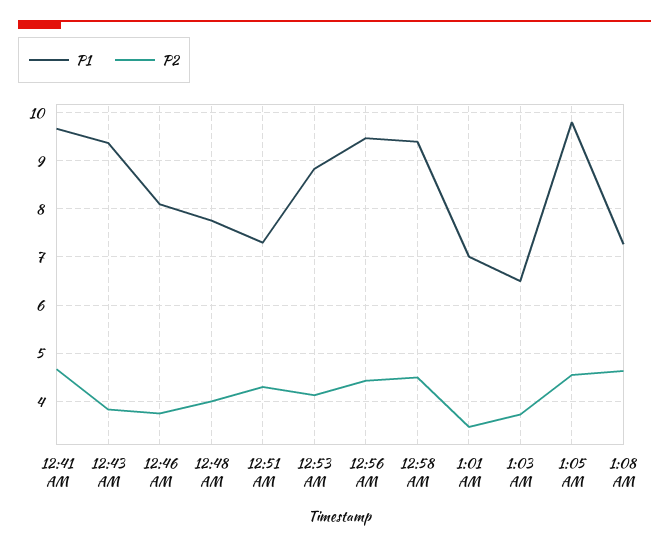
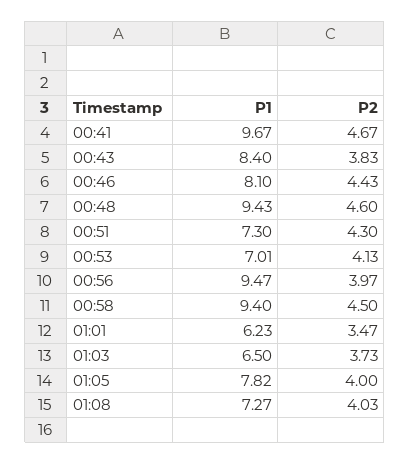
P1, 12:43 AM: 9.4 -> 8.4
P2, 12:46 AM: 3.8 -> 4.43
P1, 12:48 AM: 7.8 -> 9.43
P2, 12:48 AM: 4 -> 4.6
P1, 12:53 AM: 8.8 -> 7.01
P2, 12:56 AM: 4.4 -> 3.97
P1, 1:01 AM: 7 -> 6.23
P1, 1:05 AM: 9.8 -> 7.82
P2, 1:05 AM: 4.6 -> 4
P2, 1:08 AM: 4.6 -> 4.03

